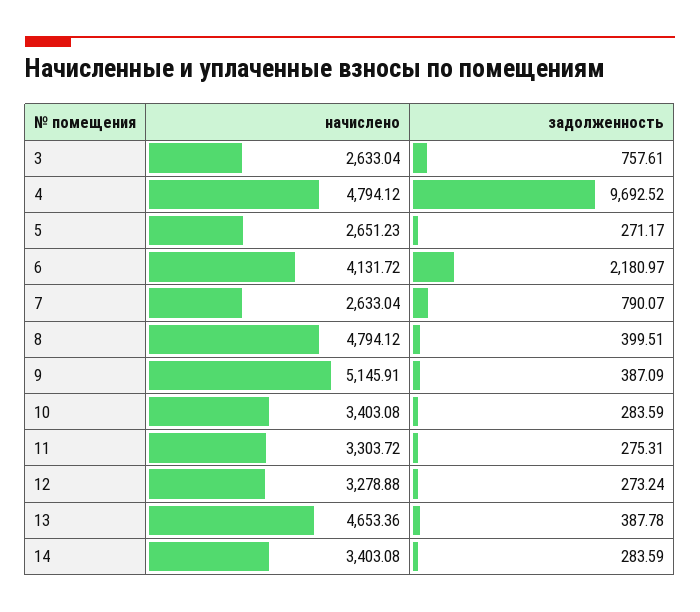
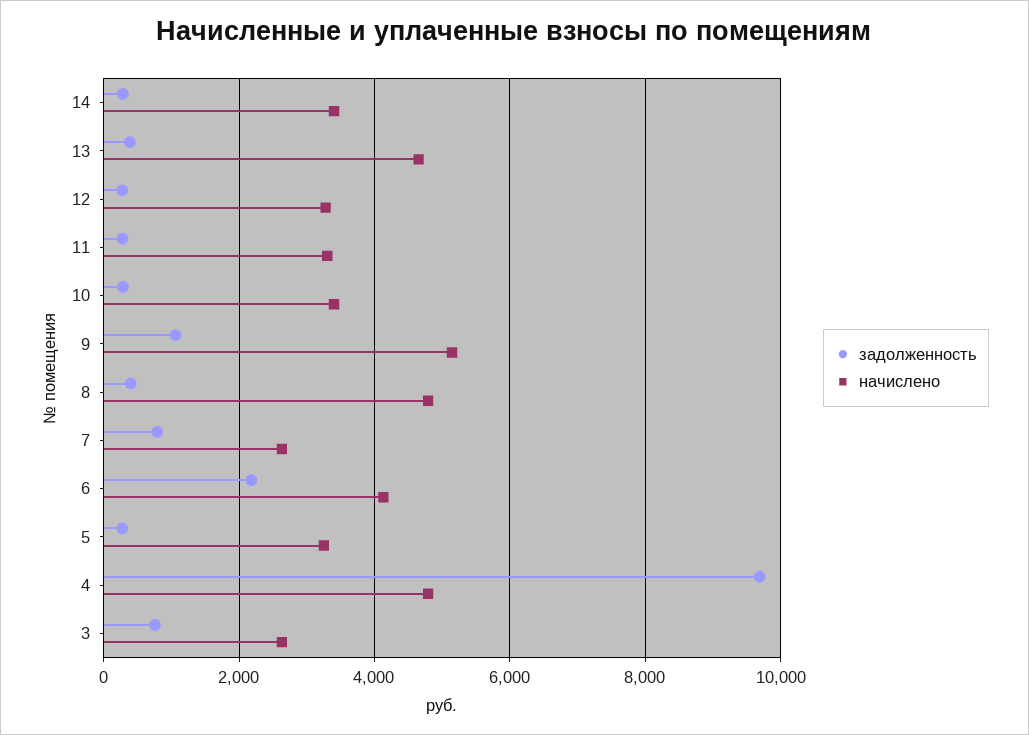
начислено, 5: 2651.23 -> 3200
задолженность, 9: 387.09 -> 1000

